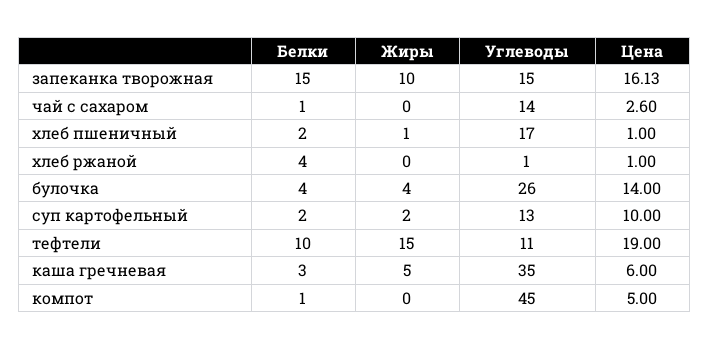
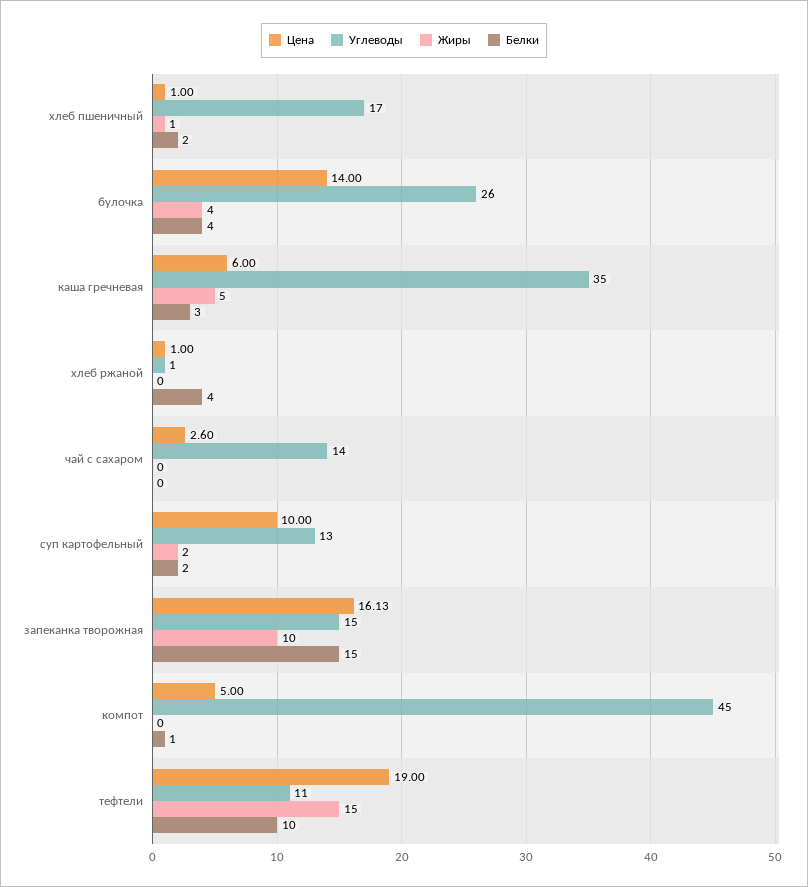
Белки, чай с сахаром: 1 -> 0

